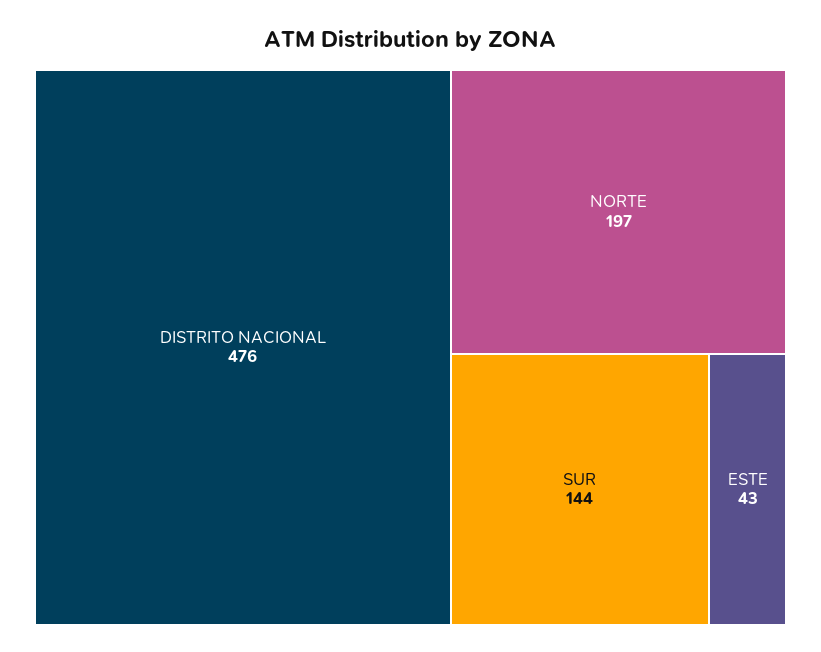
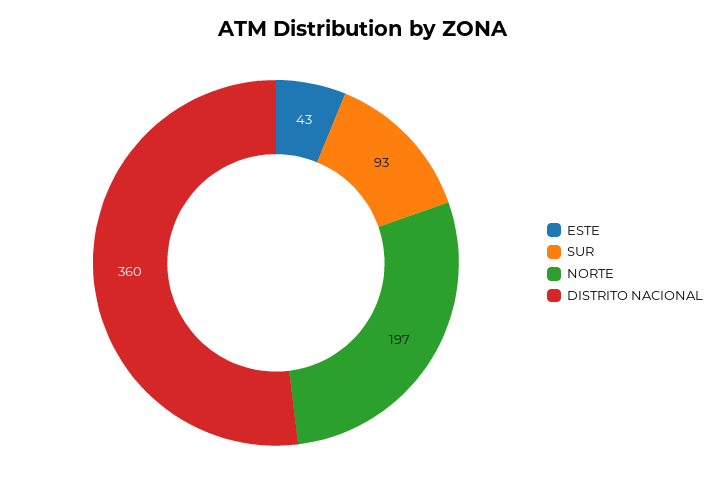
DISTRITO NACIONAL: 476 -> 360
SUR: 144 -> 93

